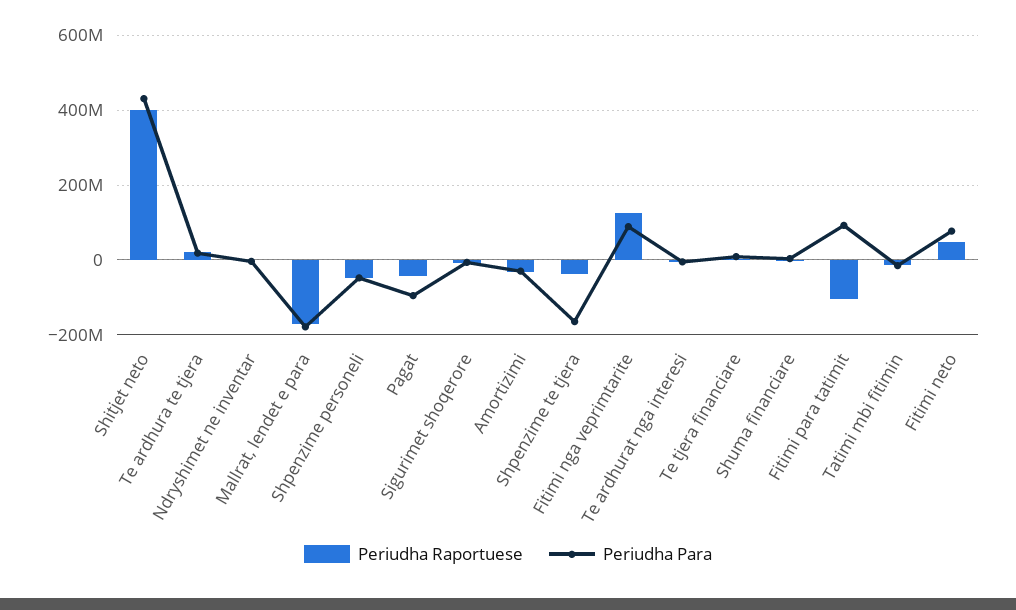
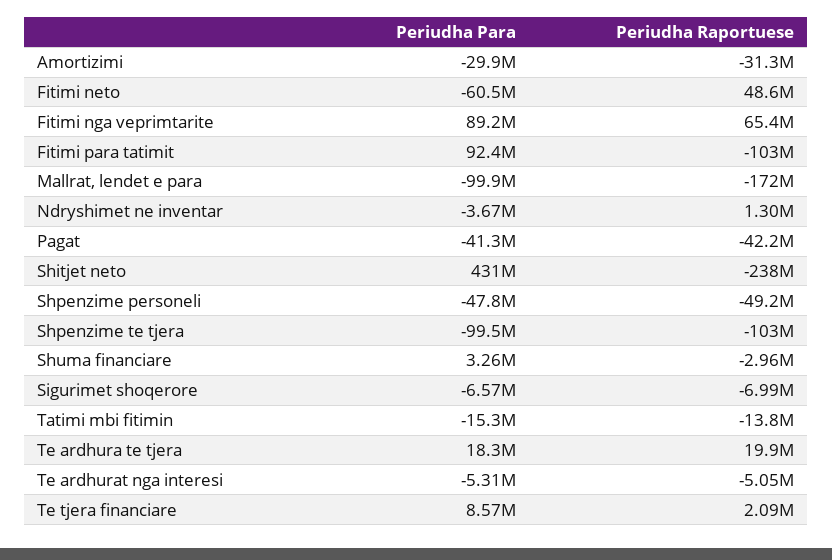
Periudha Raportuese, Shitjet neto: 400000000 -> -238000000
Periudha Para, Mallrat, lendet e para: -180000000 -> -99900000
Periudha Para, Pagat: -100000000 -> -41300000
Periudha Raportuese, Shpenzime te tjera: -40000000 -> -103000000
Periudha Para, Shpenzime te tjera: -160000000 -> -99500000
Periudha Raportuese, Fitimi nga veprimtarite: 120000000 -> 65400000
Periudha Para, Fitimi neto: 80000000 -> -60500000

